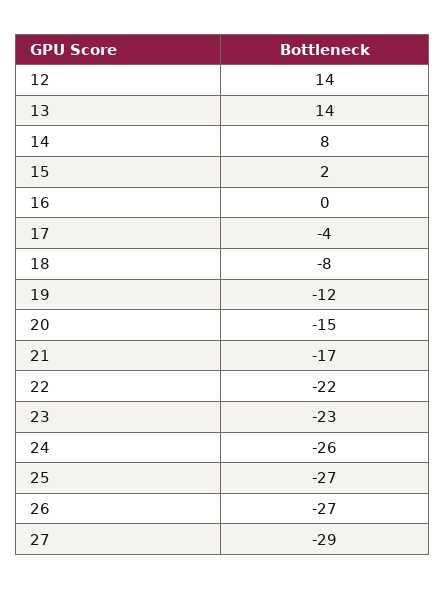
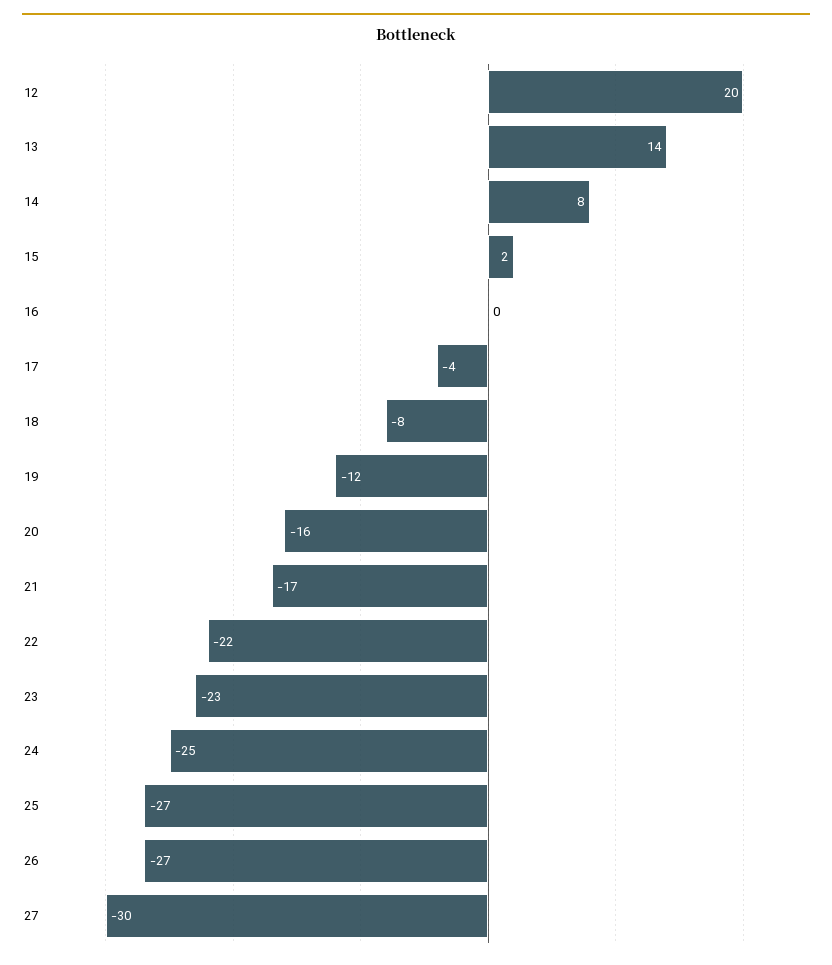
12: 14 -> 20
20: -15 -> -16
24: -26 -> -25
27: -29 -> -30

